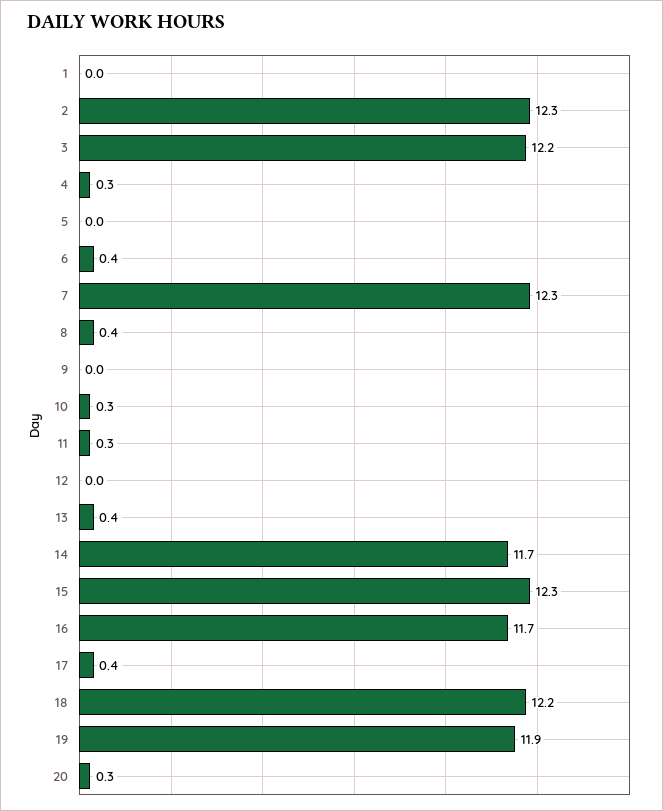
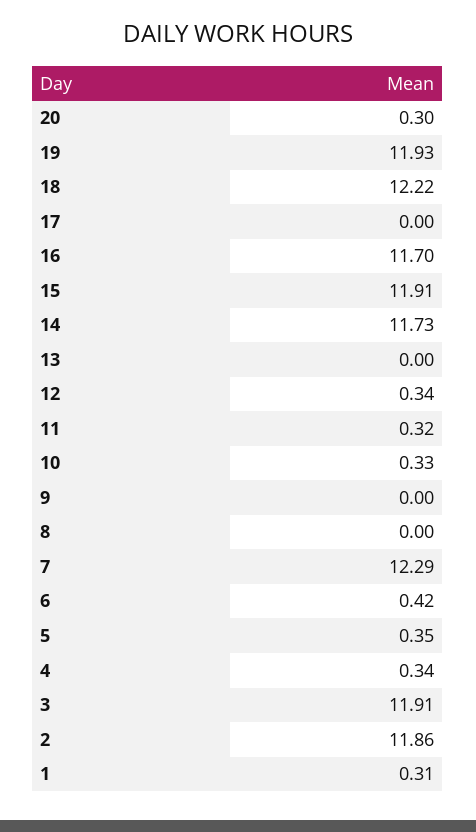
1: 0 -> 0.31
2: 12.3 -> 11.86
3: 12.2 -> 11.91
5: 0 -> 0.35
8: 0.4 -> 0
12: 0 -> 0.34
13: 0.4 -> 0
15: 12.3 -> 11.91
17: 0.4 -> 0

